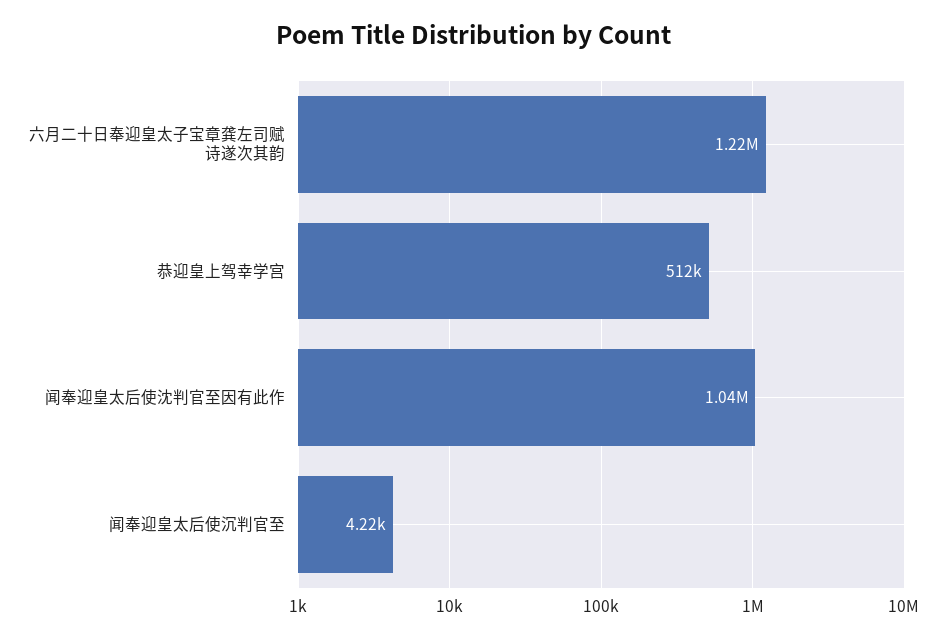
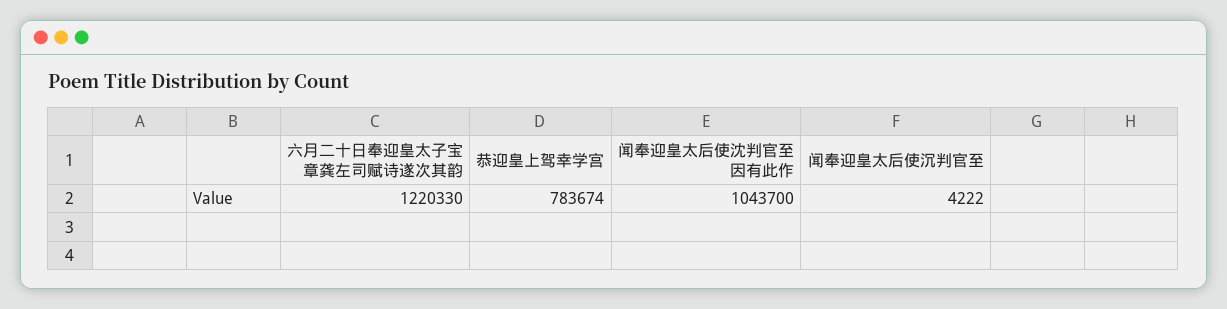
恭迎皇上驾幸学宫: 512000 -> 783674

